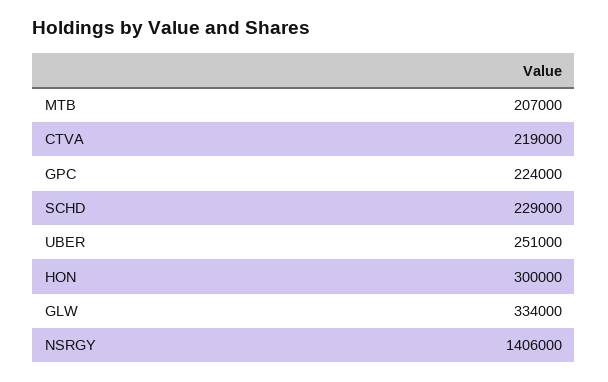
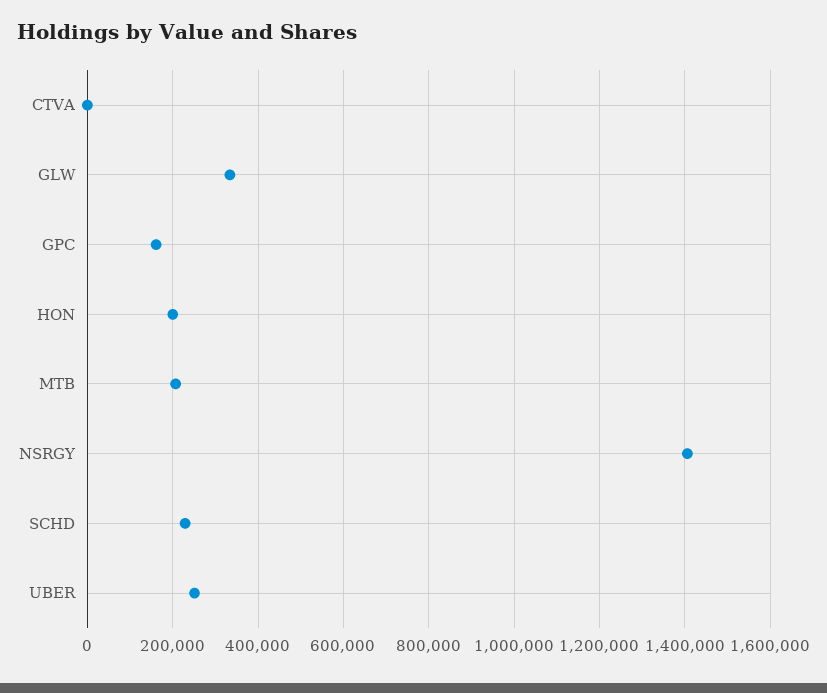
CTVA: 219000 -> 0
GPC: 224000 -> 160000
HON: 300000 -> 200000

